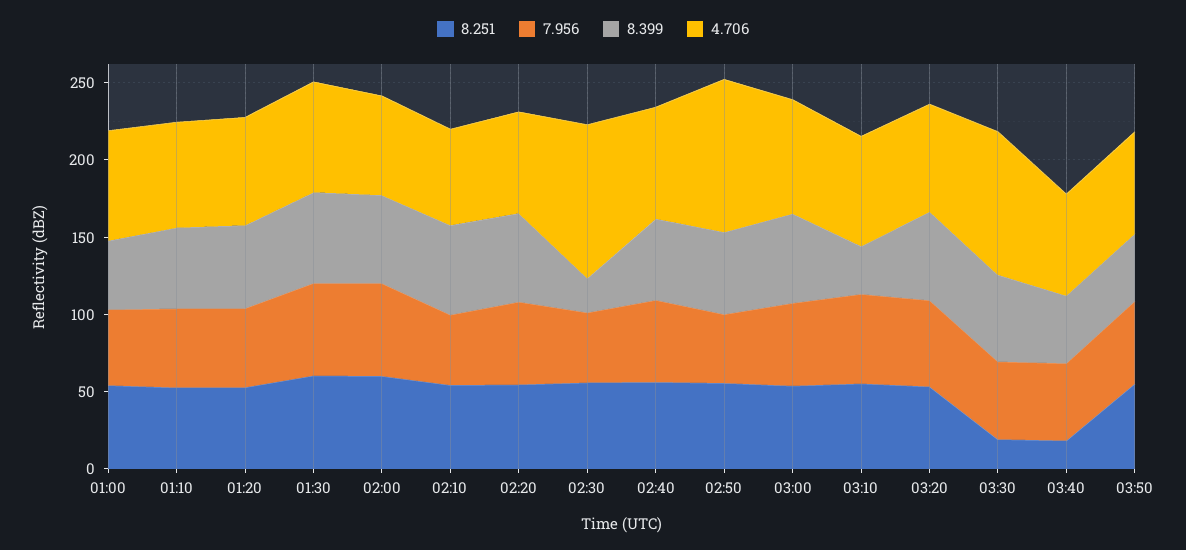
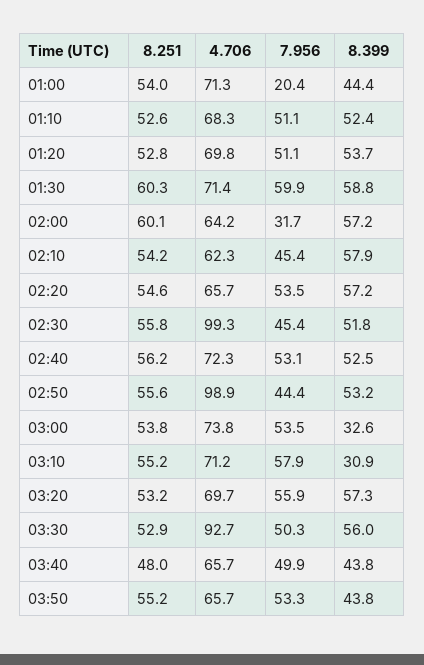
7.956, 01:00: 50 -> 20.4
7.956, 02:00: 60 -> 31.7
8.399, 02:30: 20 -> 51.8
8.399, 03:00: 60 -> 32.6
8.251, 03:30: 20 -> 52.9
8.251, 03:40: 20 -> 48

